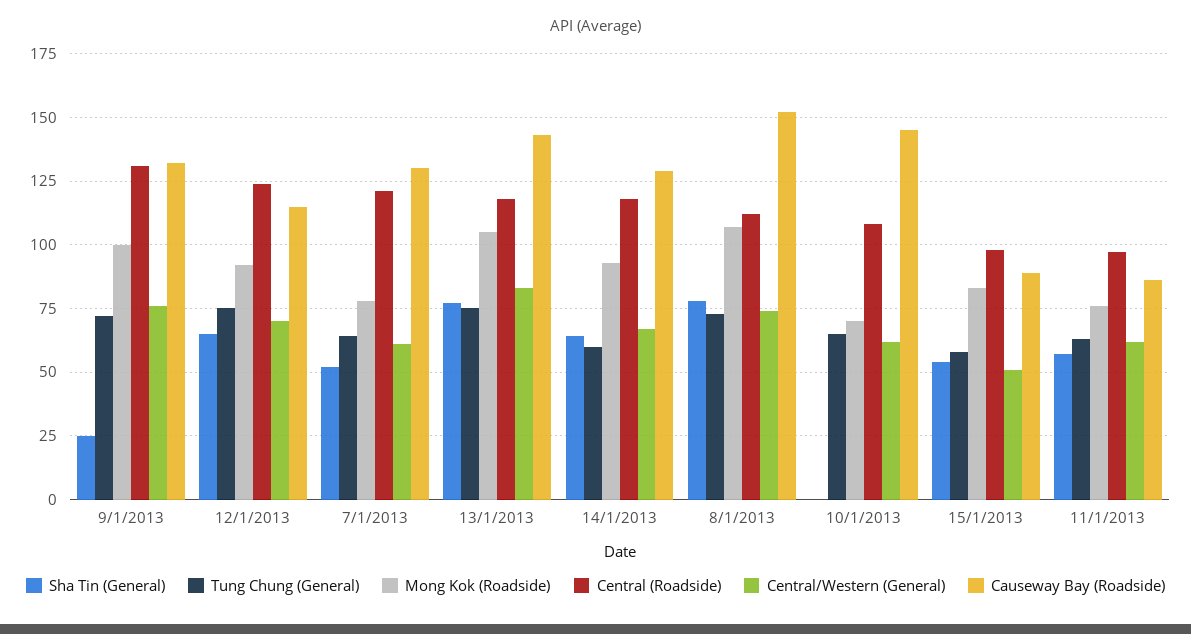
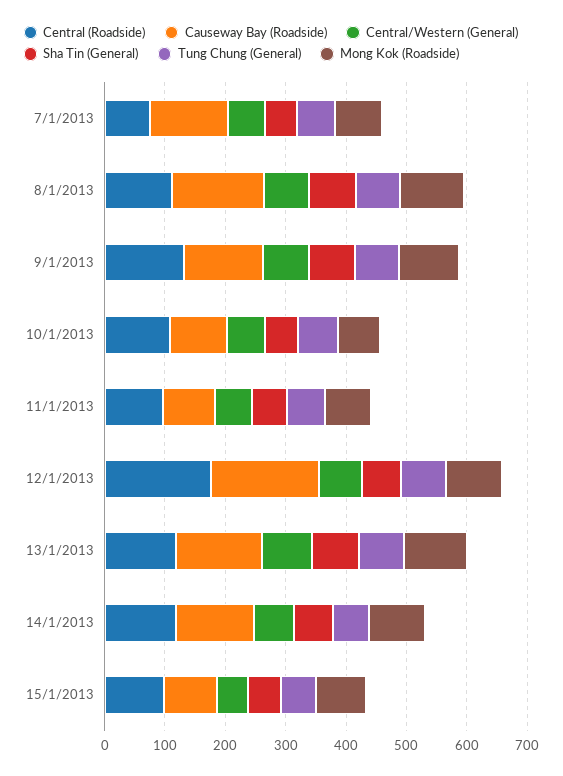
Sha Tin (General), 9/1/2013: 25 -> 80
Central (Roadside), 12/1/2013: 125 -> 180
Causeway Bay (Roadside), 12/1/2013: 115 -> 180
Central (Roadside), 7/1/2013: 120 -> 80
Sha Tin (General), 10/1/2013: 0 -> 60
Causeway Bay (Roadside), 10/1/2013: 145 -> 100

